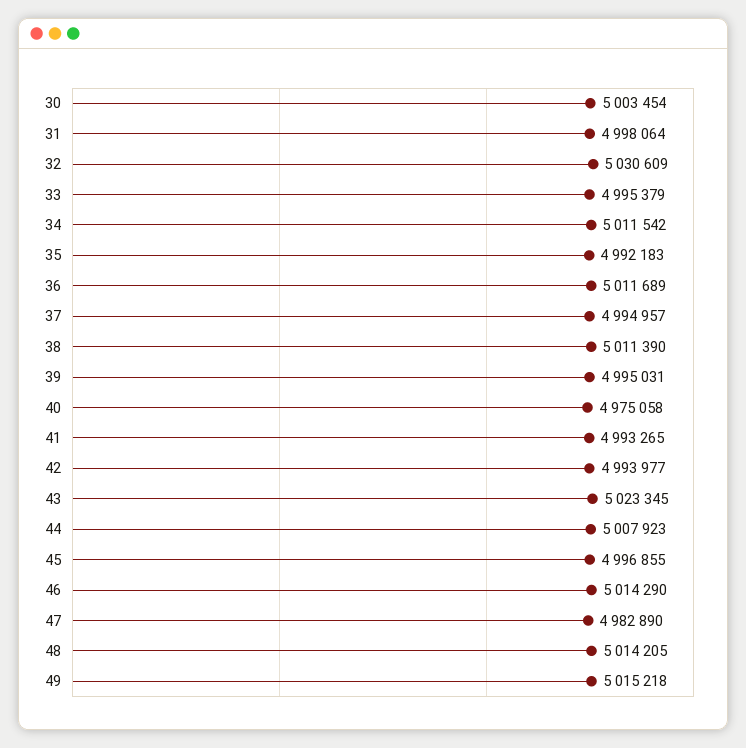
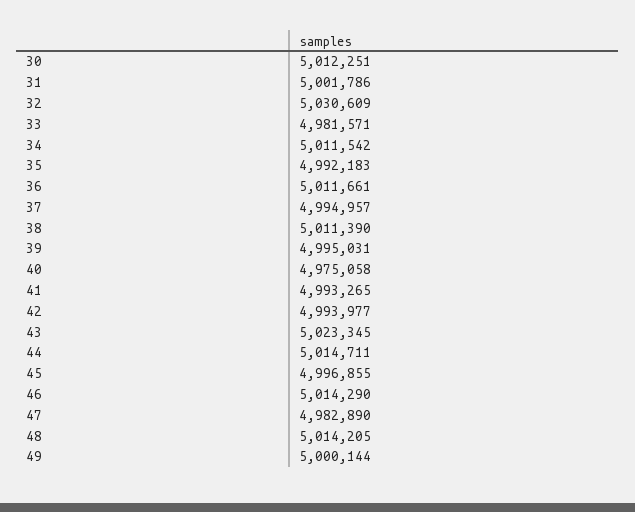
30: 5003454 -> 5012251
31: 4998064 -> 5001786
33: 4995379 -> 4981571
36: 5011689 -> 5011661
44: 5007923 -> 5014711
49: 5015218 -> 5000144

